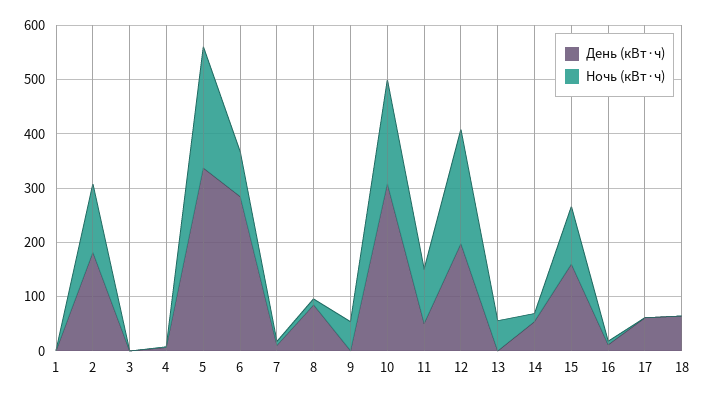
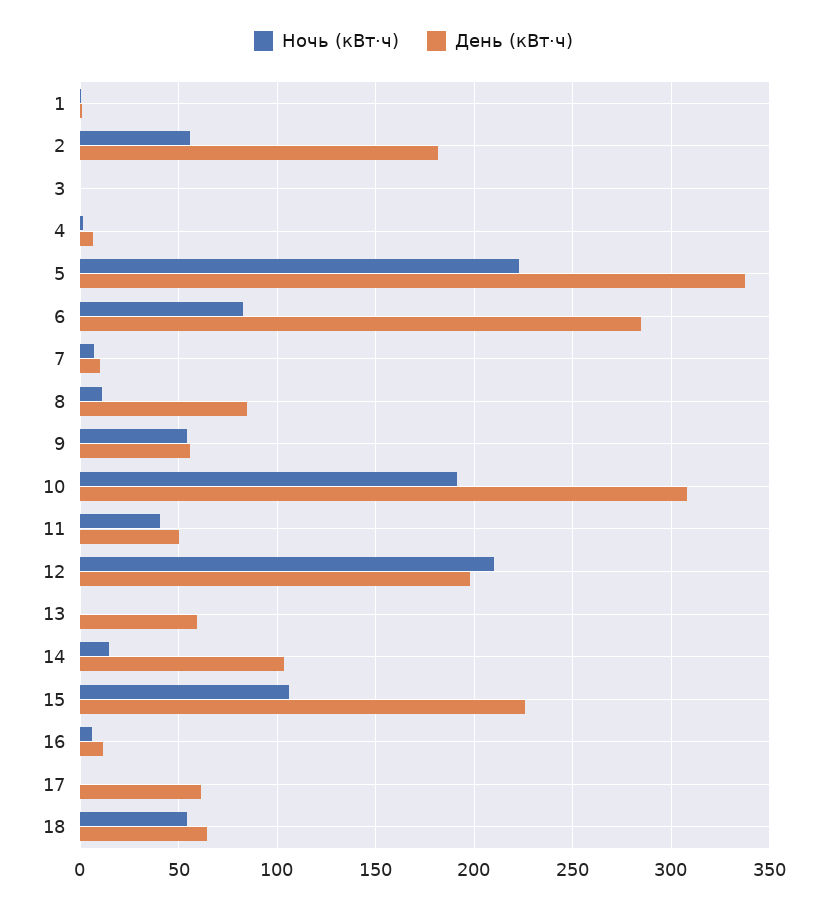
Ночь (кВт·ч), 2: 120 -> 55
День (кВт·ч), 9: 0 -> 55
Ночь (кВт·ч), 11: 100 -> 40
День (кВт·ч), 13: 0 -> 60
Ночь (кВт·ч), 13: 60 -> 0
День (кВт·ч), 14: 60 -> 105
День (кВт·ч), 15: 160 -> 225
Ночь (кВт·ч), 18: 0 -> 55

